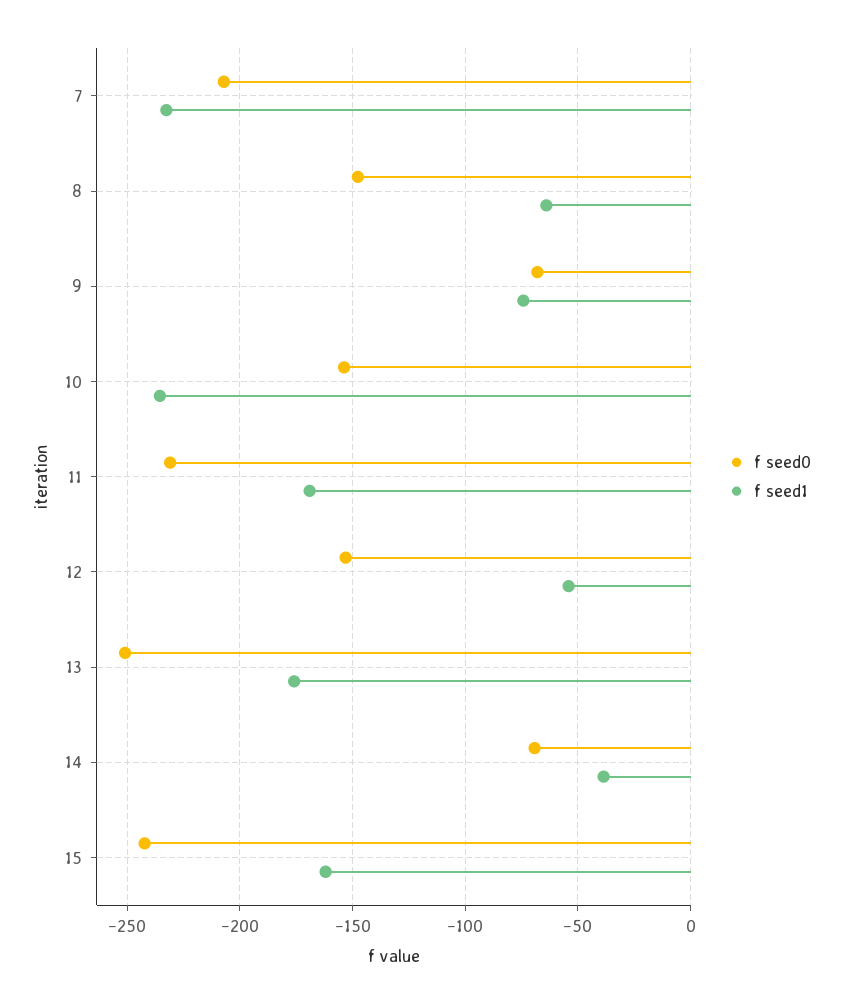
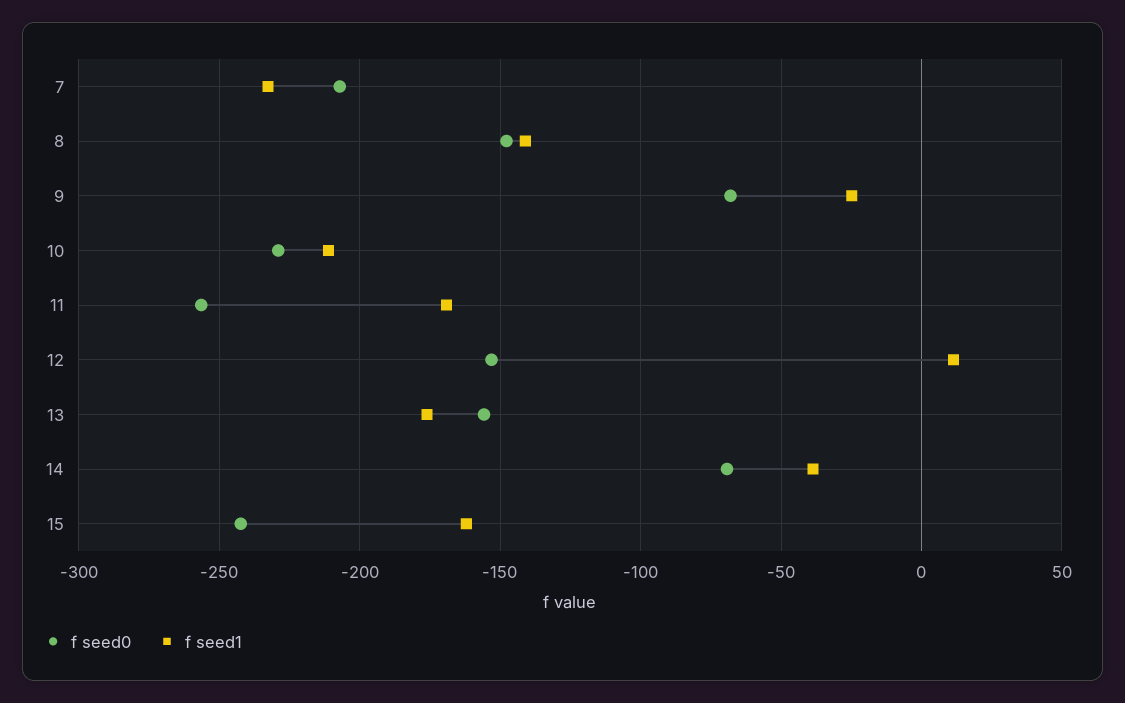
f seed1, 8: -65 -> -140
f seed1, 9: -75 -> -25
f seed0, 10: -155 -> -230
f seed1, 10: -235 -> -210
f seed0, 11: -230 -> -255
f seed1, 12: -55 -> 10
f seed0, 13: -250 -> -155

